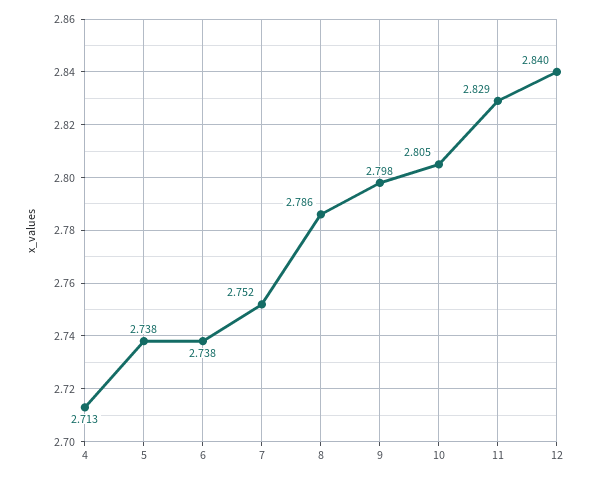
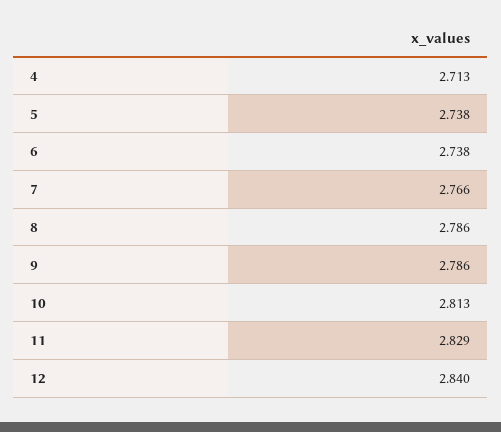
7: 2.752 -> 2.766
9: 2.798 -> 2.786
10: 2.805 -> 2.813

